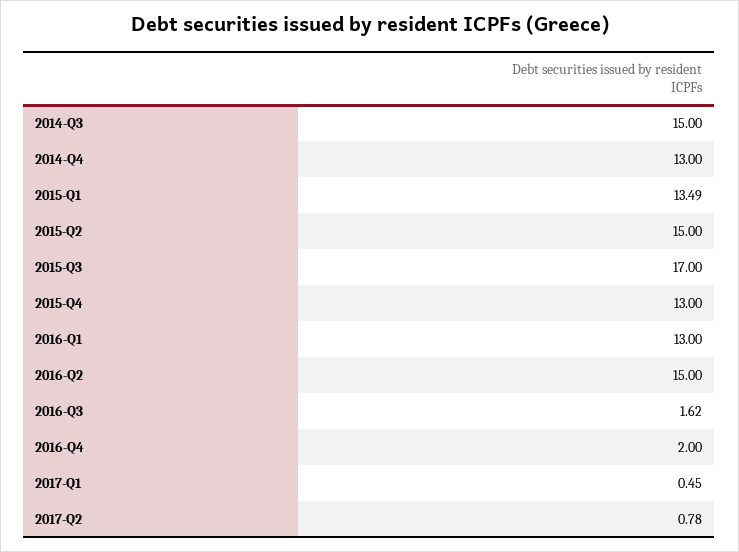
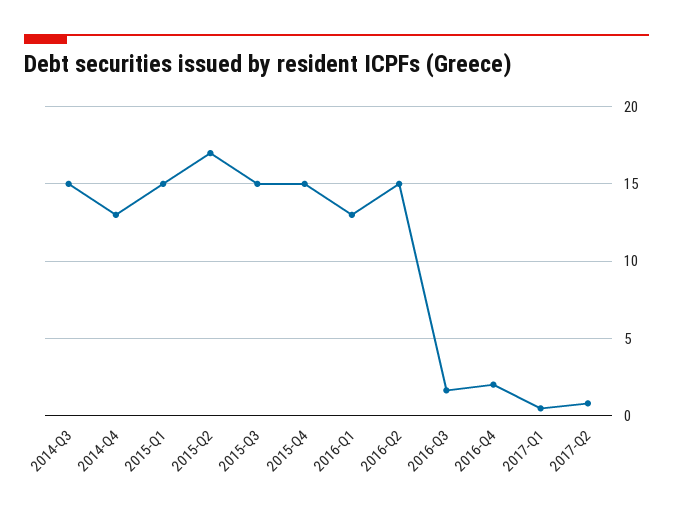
2015-Q1: 13.49 -> 15
2015-Q2: 15 -> 17
2015-Q3: 17 -> 15
2015-Q4: 13 -> 15

